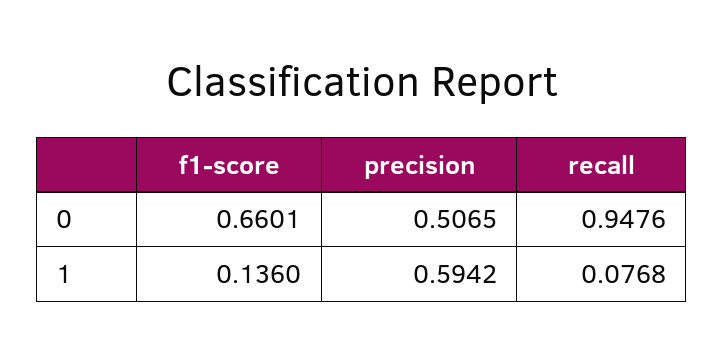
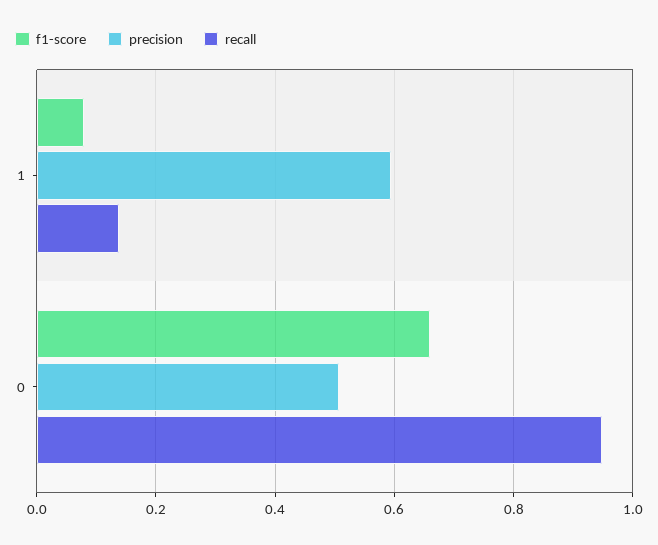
f1-score, 1: 0.136 -> 0.08
recall, 1: 0.0768 -> 0.14

